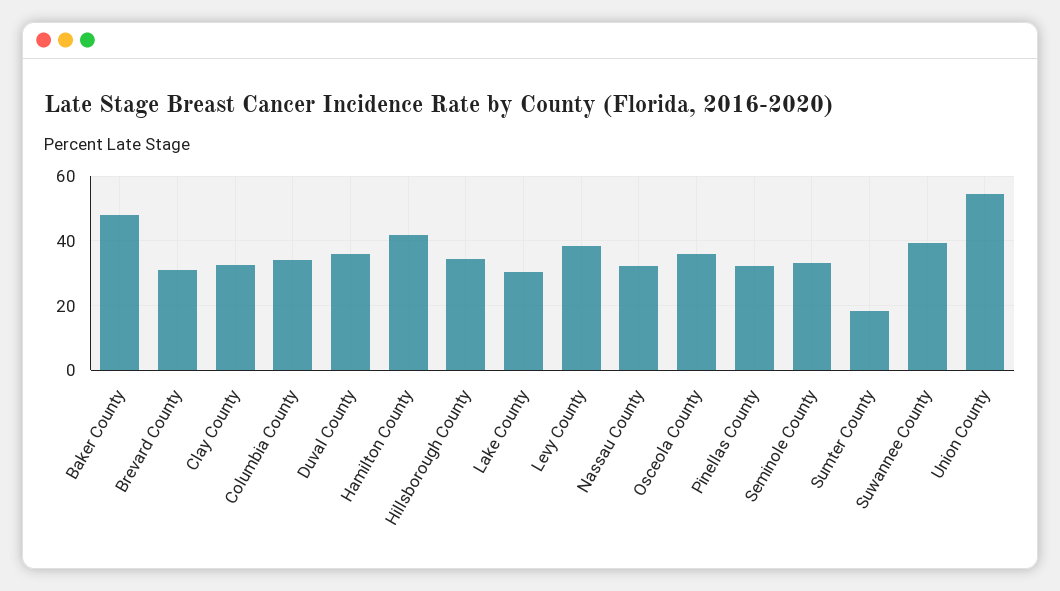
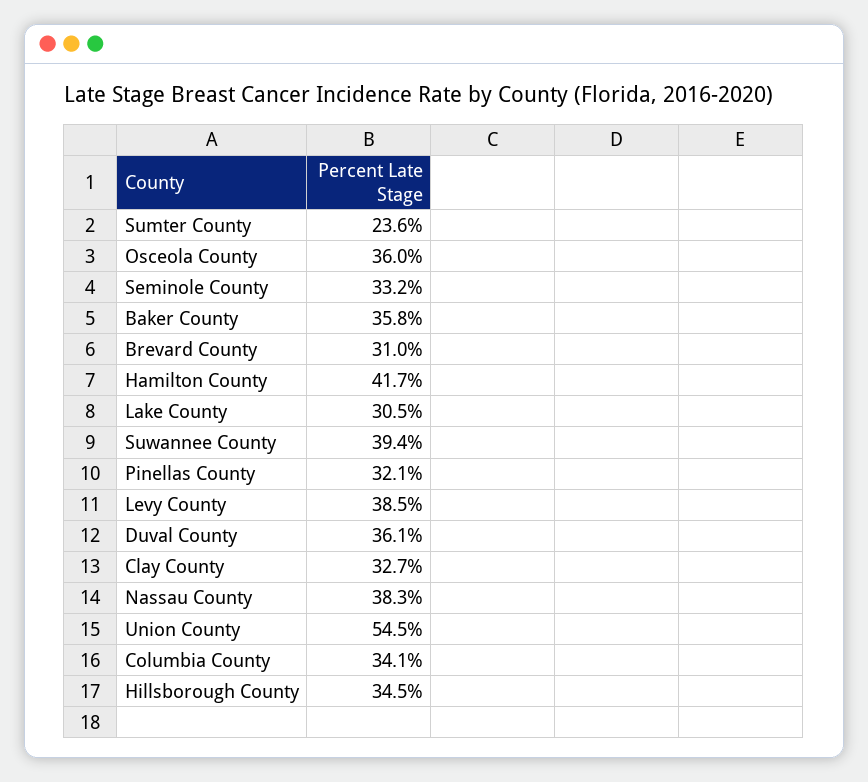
Baker County: 48 -> 35.8
Nassau County: 32 -> 38.3
Sumter County: 18 -> 23.6

